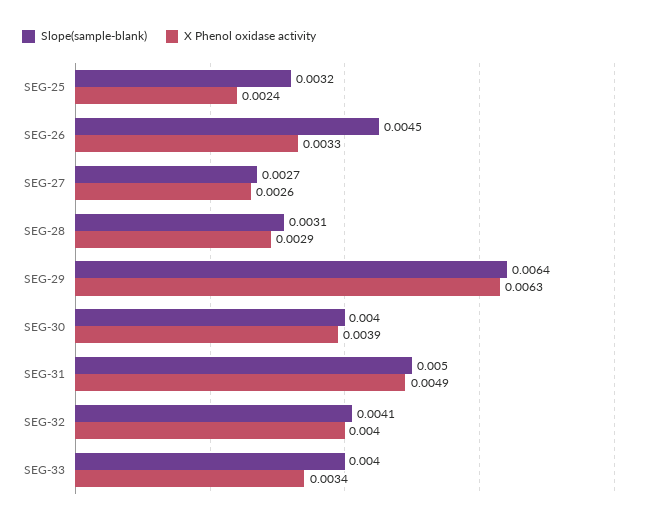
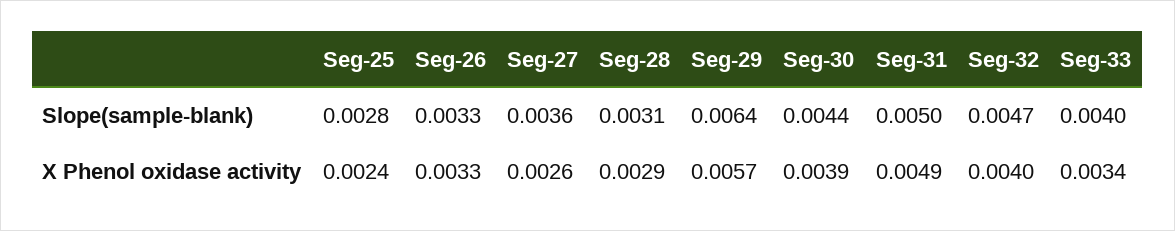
Slope(sample-blank), SEG-25: 0.0032 -> 0.0028
Slope(sample-blank), SEG-26: 0.0045 -> 0.0033
Slope(sample-blank), SEG-27: 0.0027 -> 0.0036
X Phenol oxidase activity, SEG-29: 0.0063 -> 0.0057
Slope(sample-blank), SEG-30: 0.004 -> 0.0044
Slope(sample-blank), SEG-32: 0.0041 -> 0.0047

